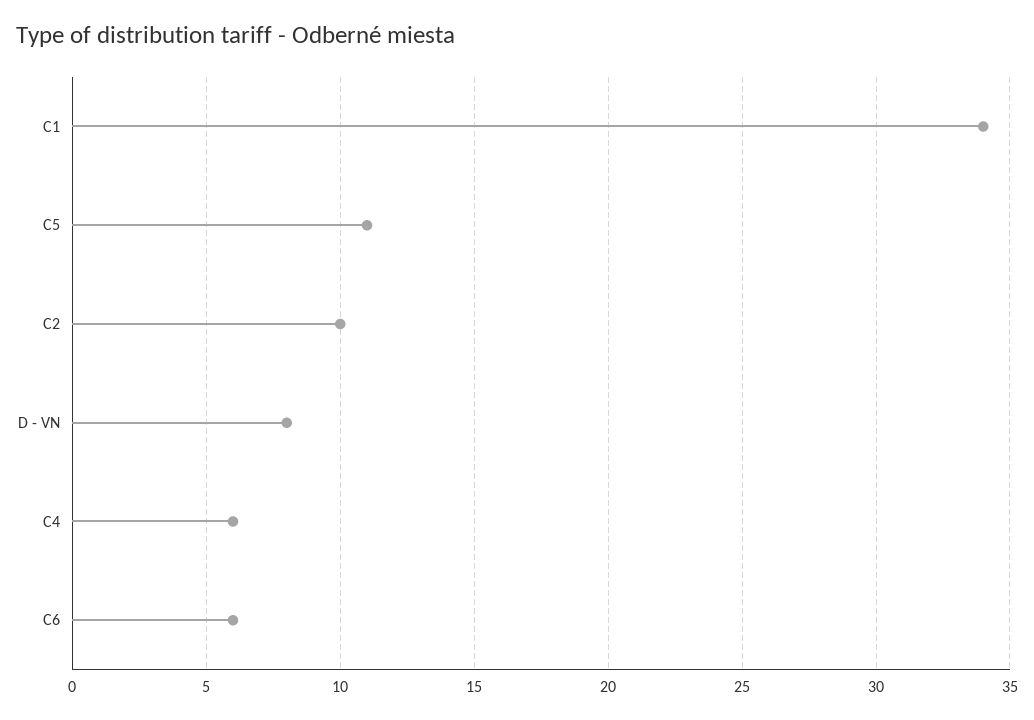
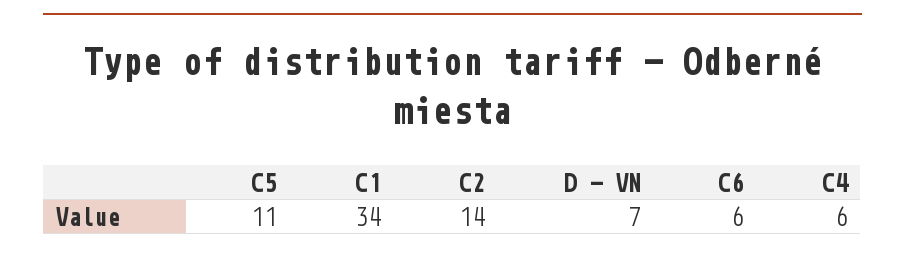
C2: 10 -> 14
D - VN: 8 -> 7

